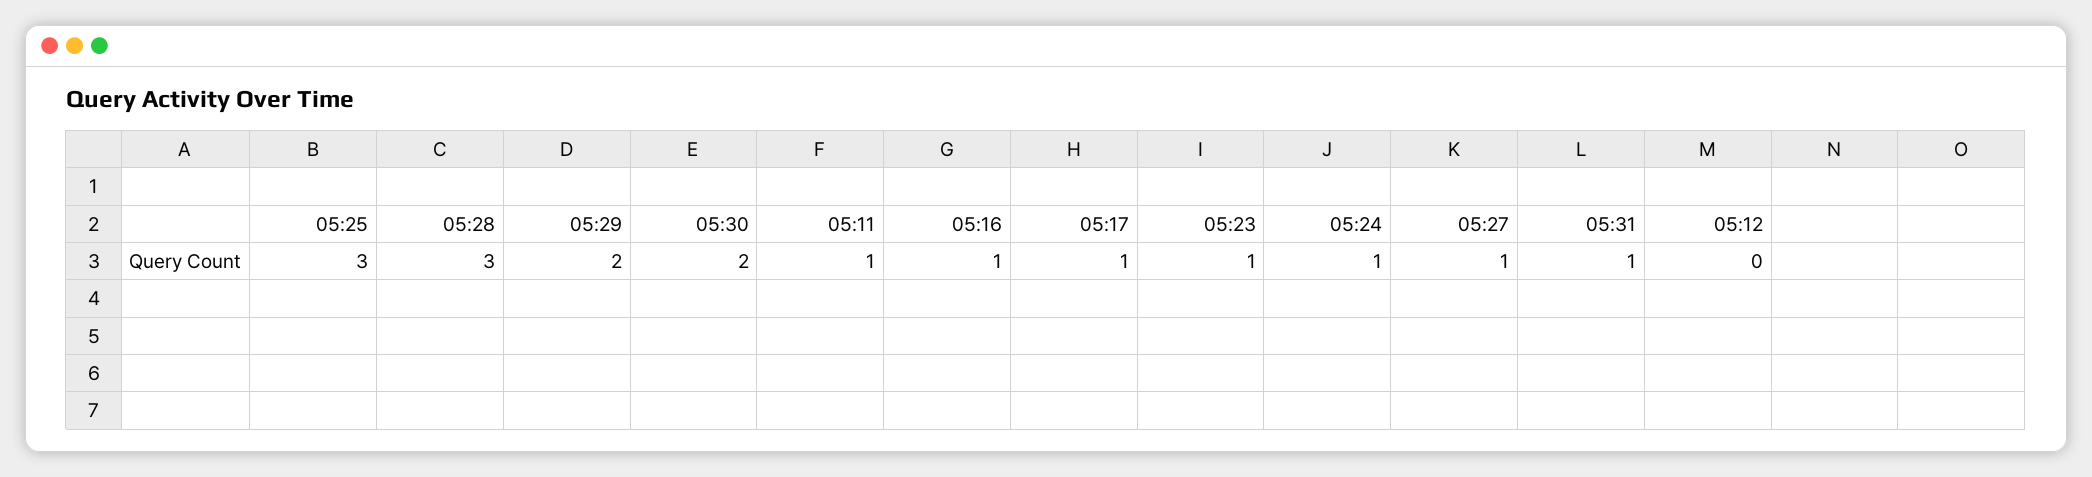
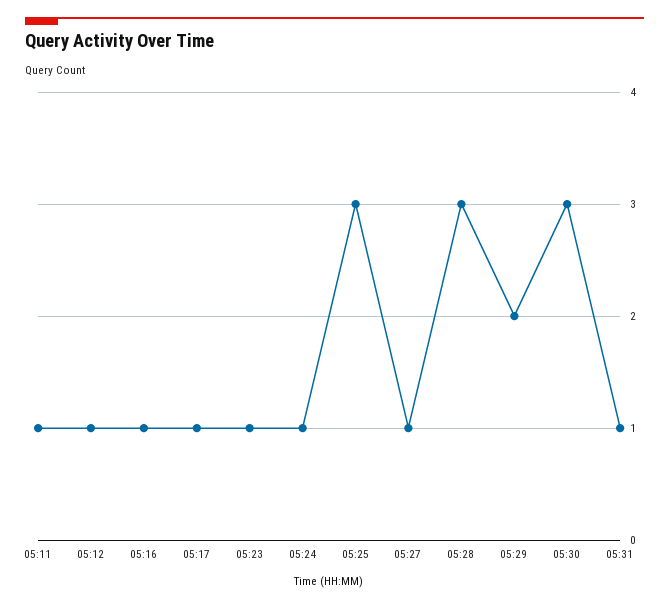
05:30: 2 -> 3
05:12: 0 -> 1

